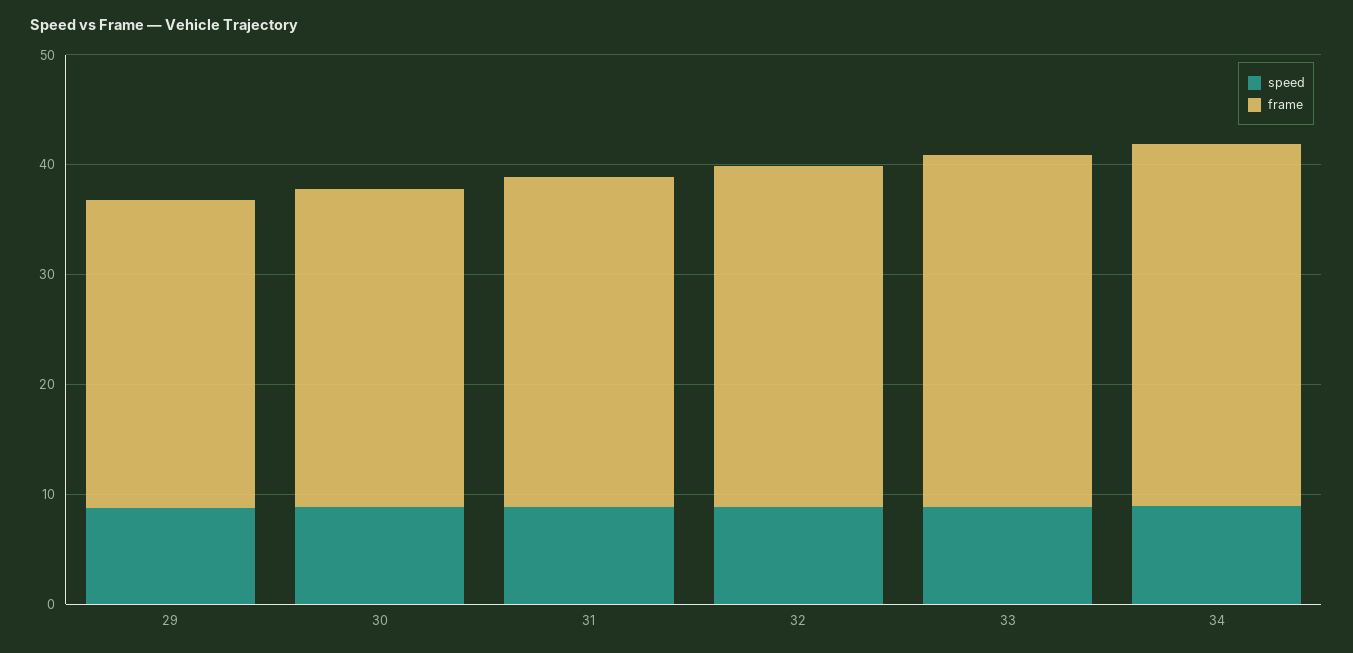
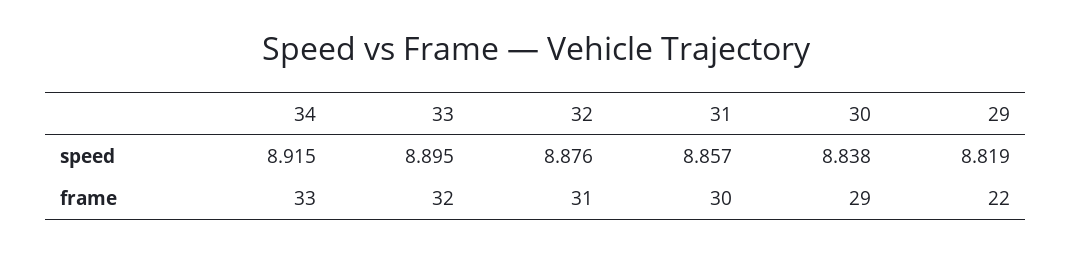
frame, 29: 28 -> 22

